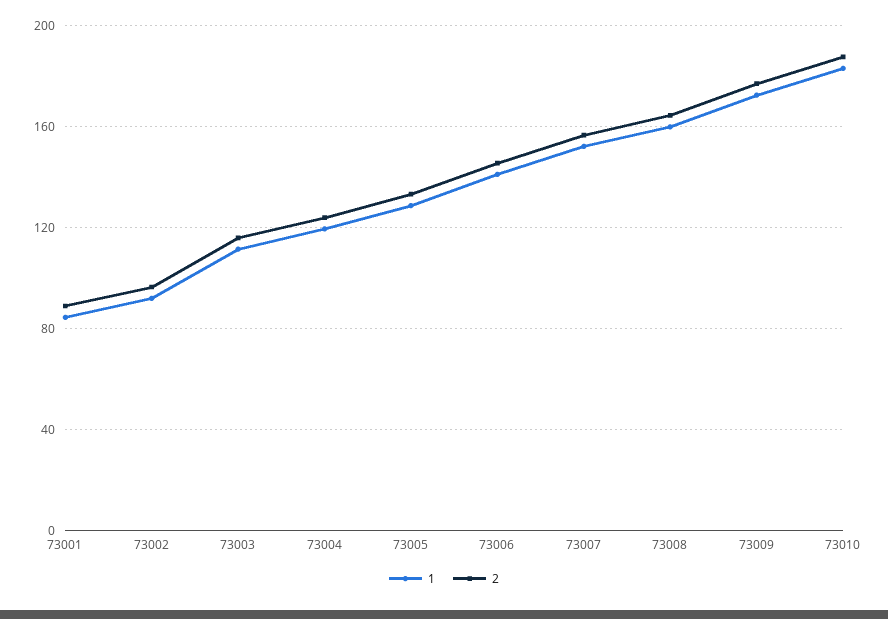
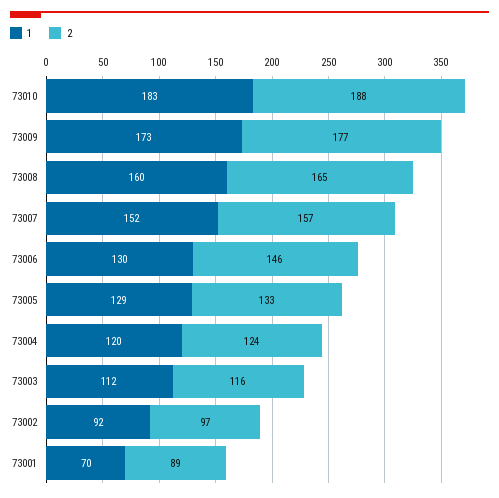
1, 73001: 85 -> 70
1, 73006: 140 -> 130

